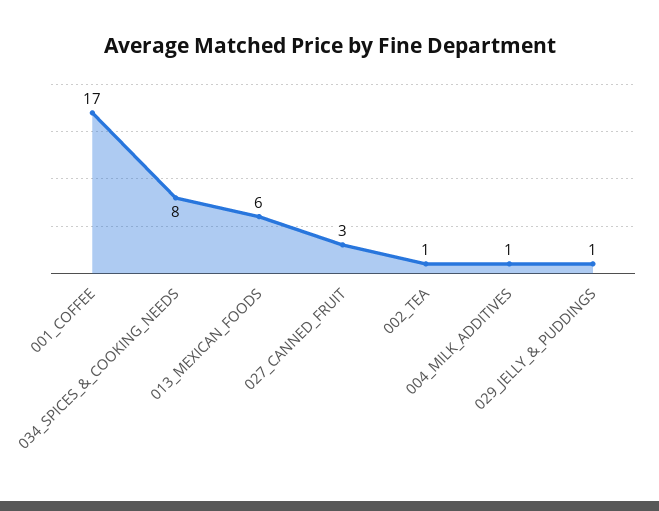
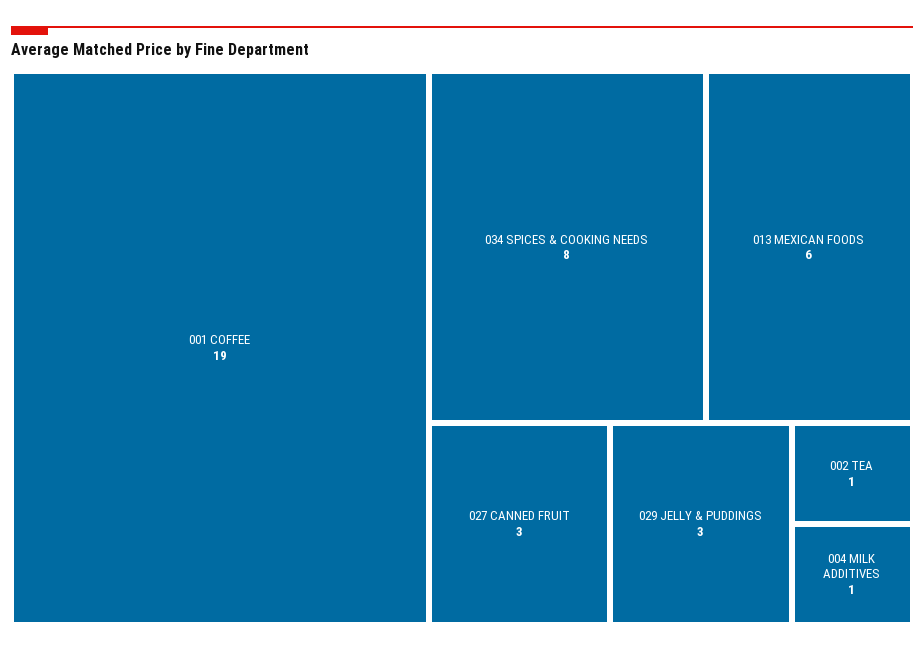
001_COFFEE: 17 -> 19
029_JELLY_&_PUDDINGS: 1 -> 3

